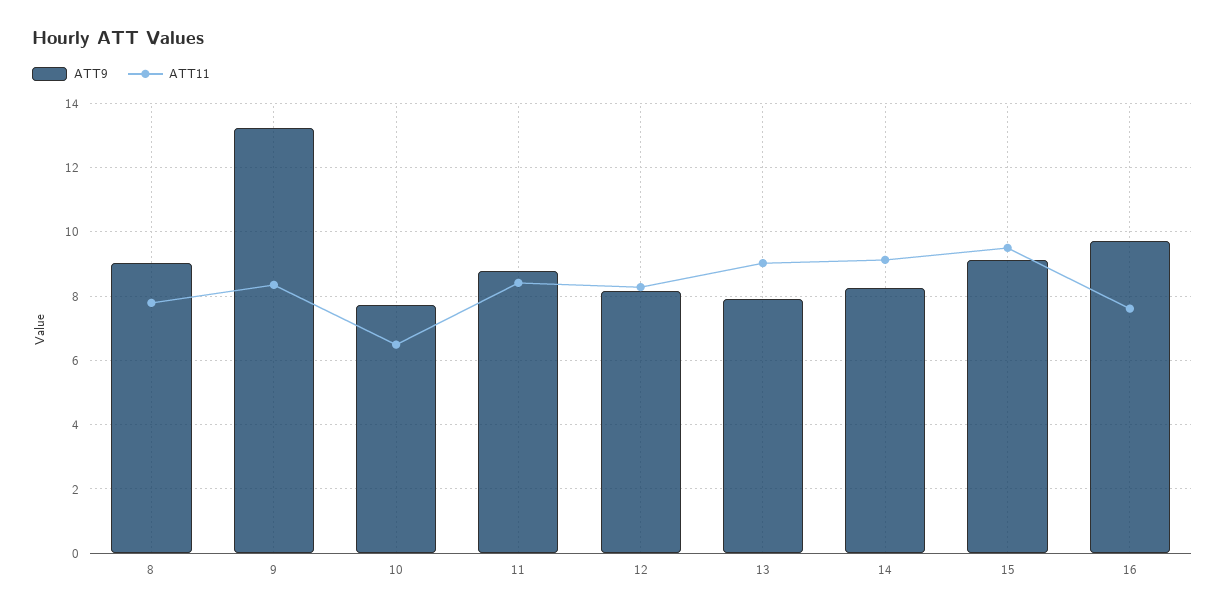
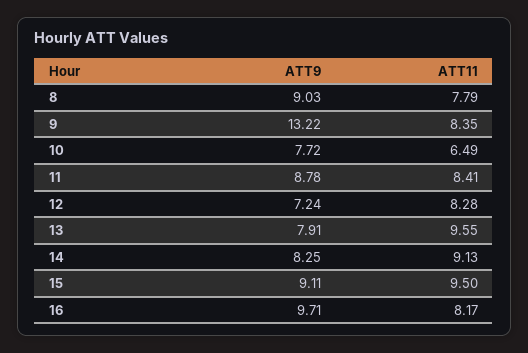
ATT9, 12: 8.2 -> 7.24
ATT11, 13: 9 -> 9.55
ATT11, 16: 7.6 -> 8.17

